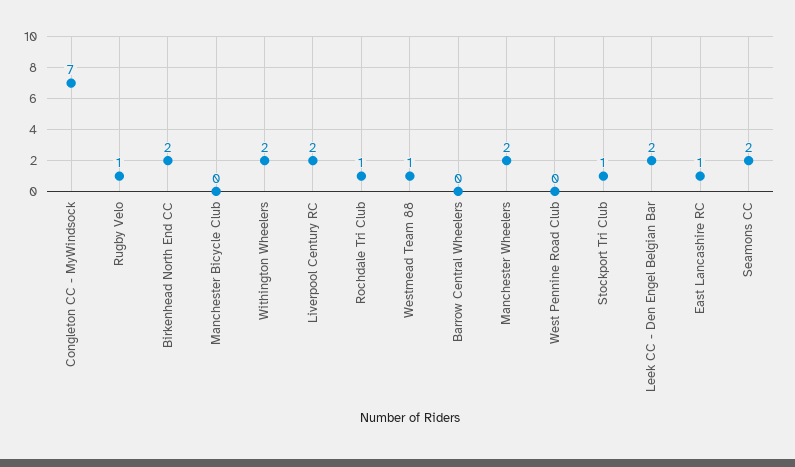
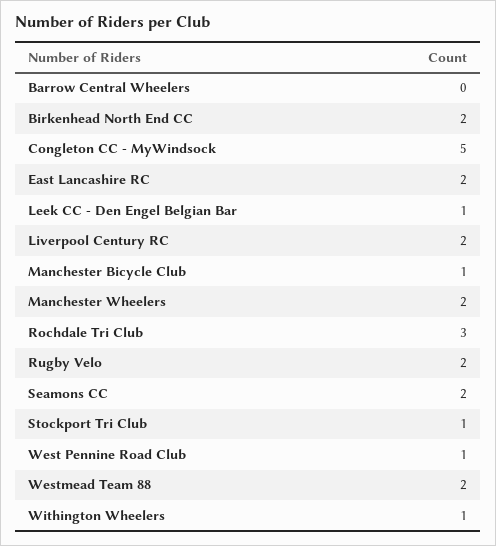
Congleton CC - MyWindsock: 7 -> 5
Rugby Velo: 1 -> 2
Manchester Bicycle Club: 0 -> 1
Withington Wheelers: 2 -> 1
Rochdale Tri Club: 1 -> 3
Westmead Team 88: 1 -> 2
West Pennine Road Club: 0 -> 1
Leek CC - Den Engel Belgian Bar: 2 -> 1
East Lancashire RC: 1 -> 2

